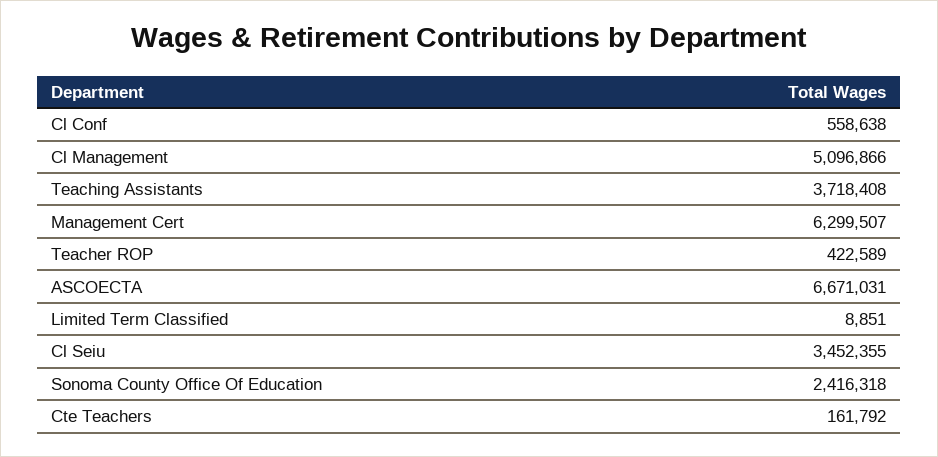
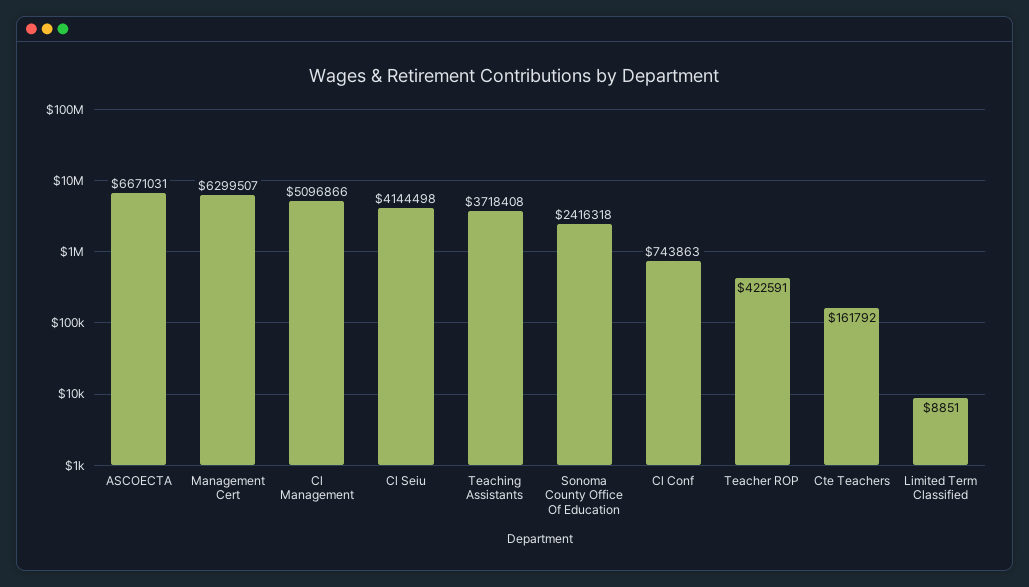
Cl Conf: 558638 -> 743863
Teacher ROP: 422589 -> 422591
Cl Seiu: 3452355 -> 4144498

